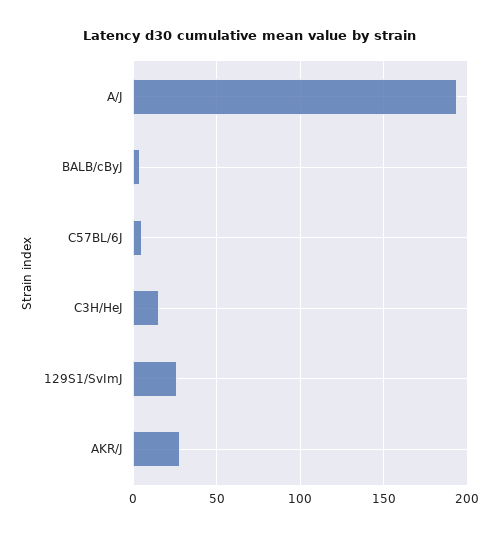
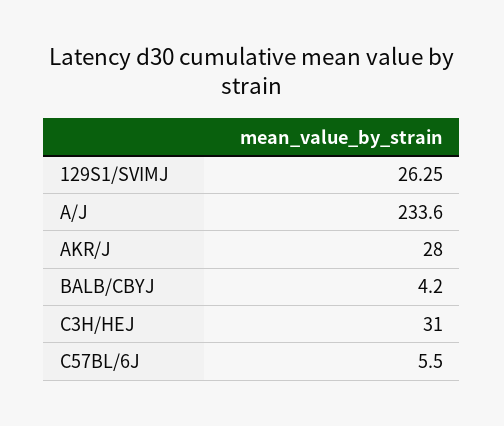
A/J: 195 -> 233.6
C3H/HeJ: 15 -> 31

